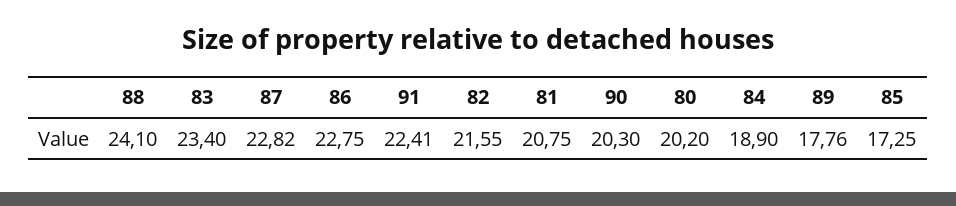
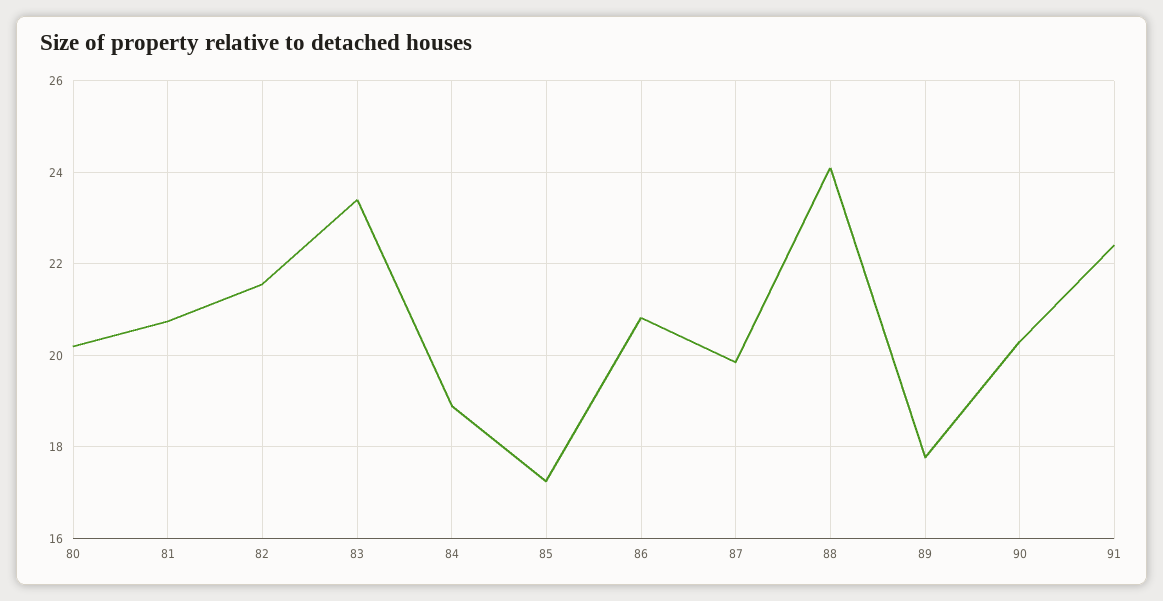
87: 22.82 -> 19.8
86: 22.75 -> 20.8

